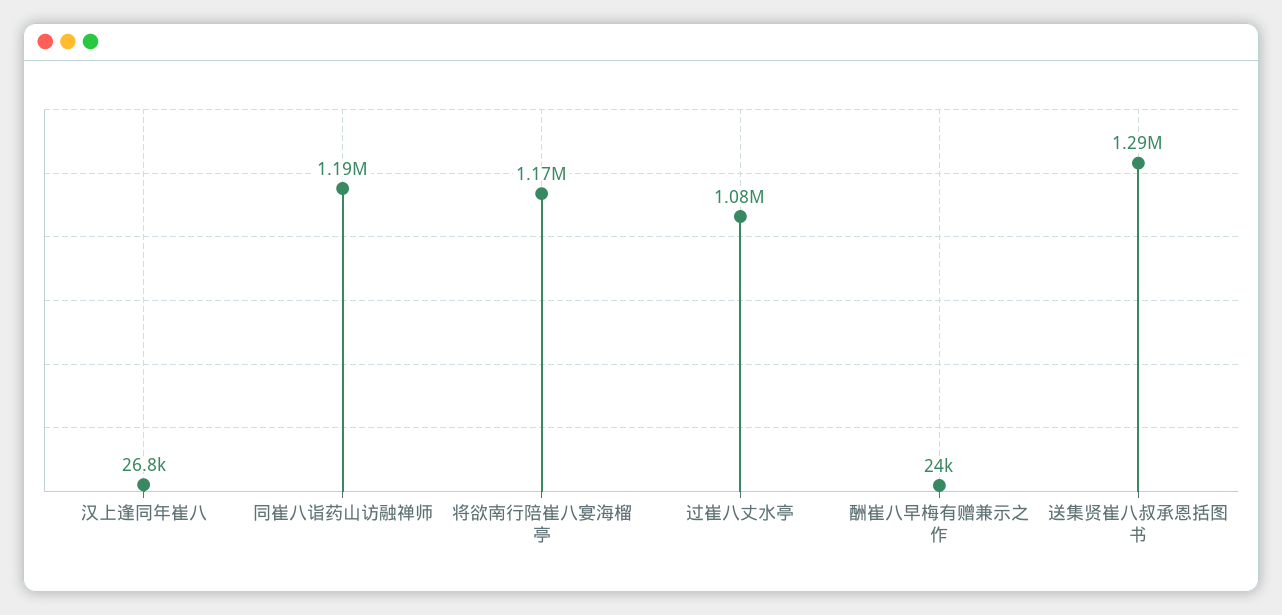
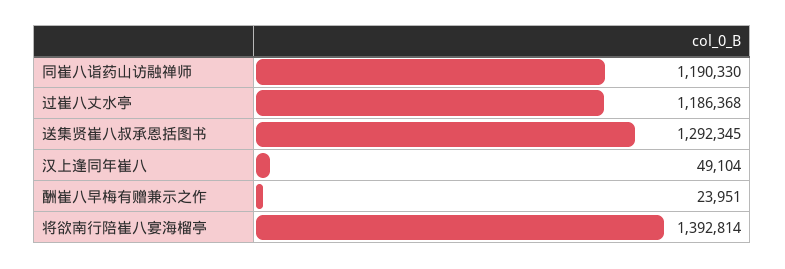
汉上逢同年崔八: 26800 -> 49104
将欲南行陪崔八宴海榴亭: 1170000 -> 1392814
过崔八丈水亭: 1080000 -> 1186368

